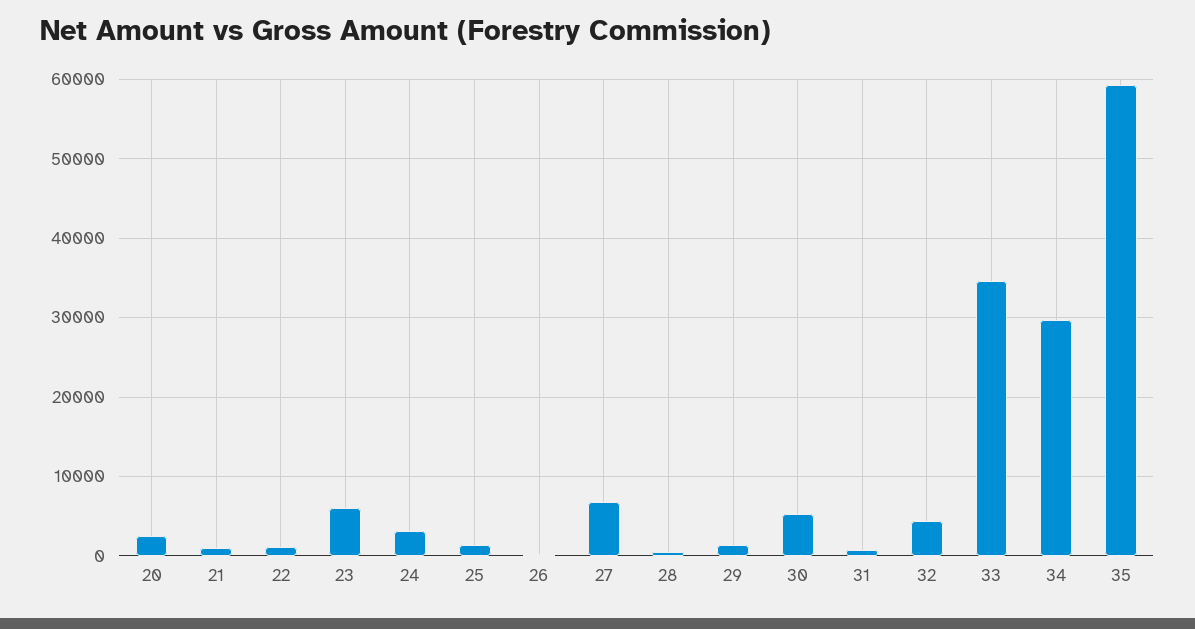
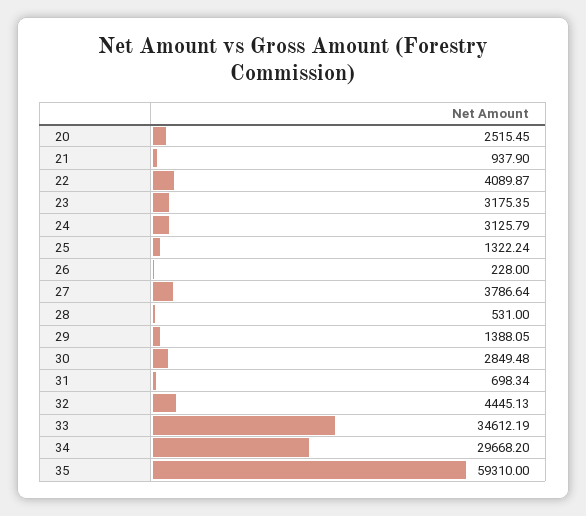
22: 1000 -> 4089.87
23: 6000 -> 3175.35
27: 7000 -> 3786.64
30: 5000 -> 2849.48

